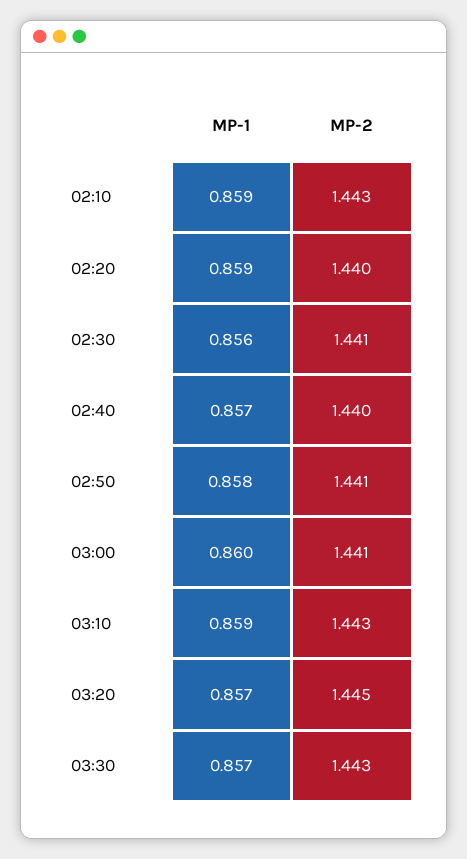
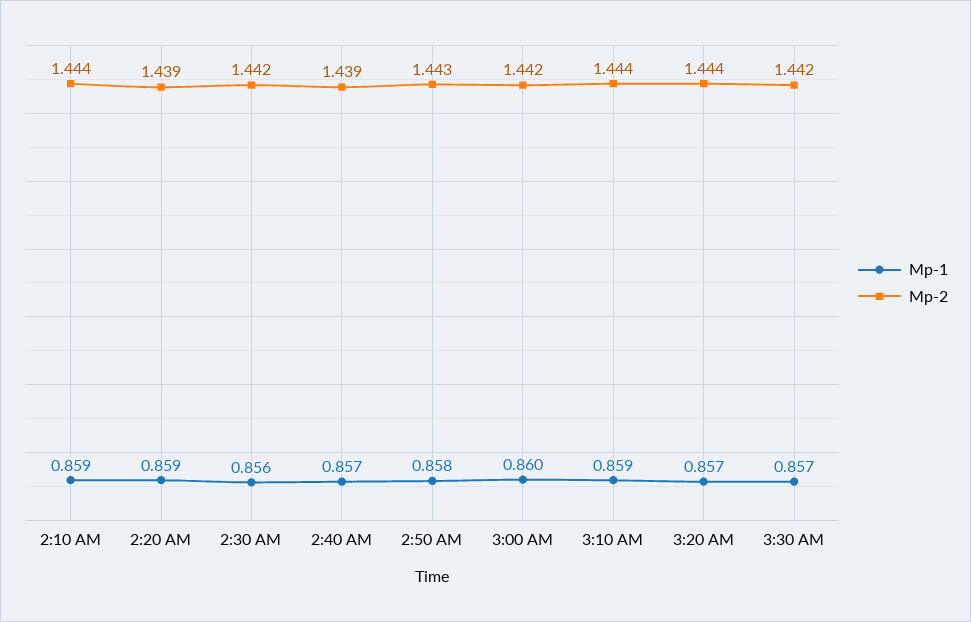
MP-2, 02:10: 1.443 -> 1.444
MP-2, 02:20: 1.44 -> 1.439
MP-2, 02:30: 1.441 -> 1.442
MP-2, 02:40: 1.44 -> 1.439
MP-2, 02:50: 1.441 -> 1.443
MP-2, 03:00: 1.441 -> 1.442
MP-2, 03:10: 1.443 -> 1.444
MP-2, 03:20: 1.445 -> 1.444
MP-2, 03:30: 1.443 -> 1.442

